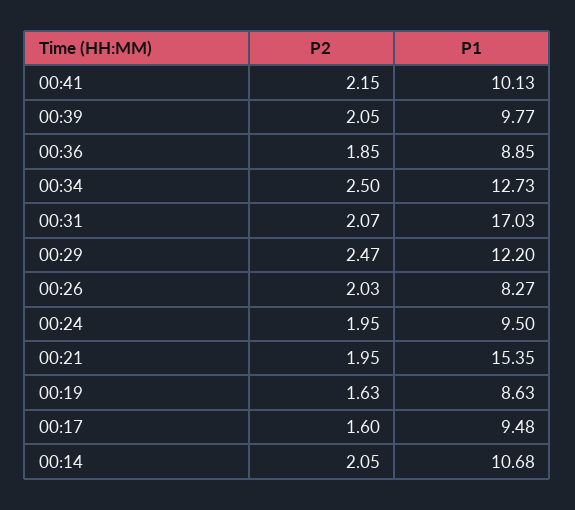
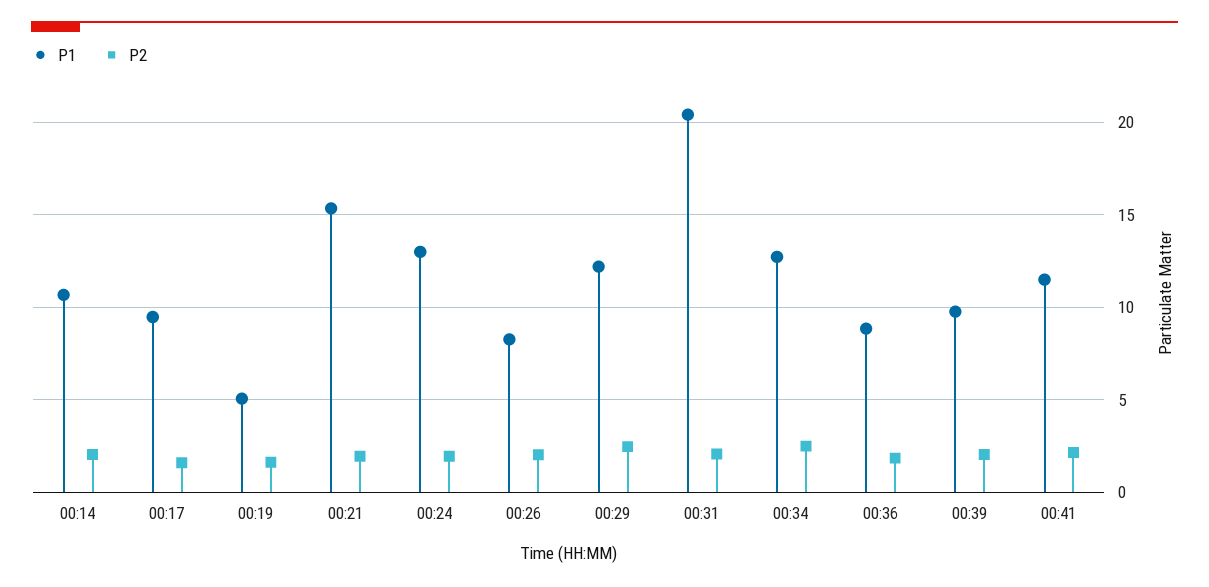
P1, 00:41: 10.13 -> 11.5
P1, 00:31: 17.03 -> 20.5
P1, 00:24: 9.5 -> 13
P1, 00:19: 8.63 -> 5

